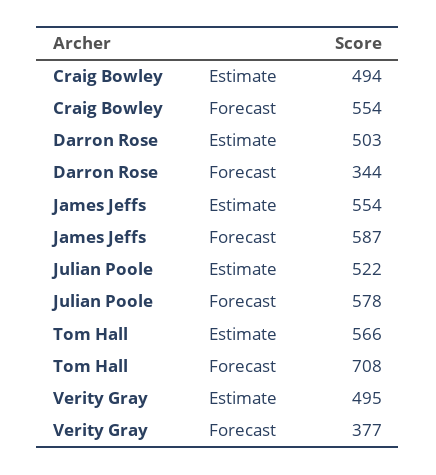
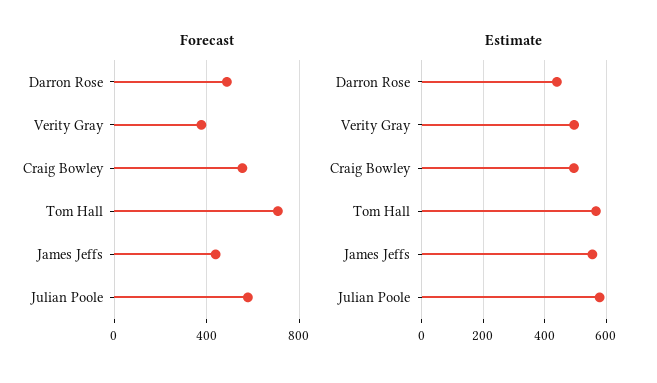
Estimate, Darron Rose: 503 -> 440
Forecast, Darron Rose: 344 -> 500
Forecast, James Jeffs: 587 -> 450
Estimate, Julian Poole: 522 -> 580

